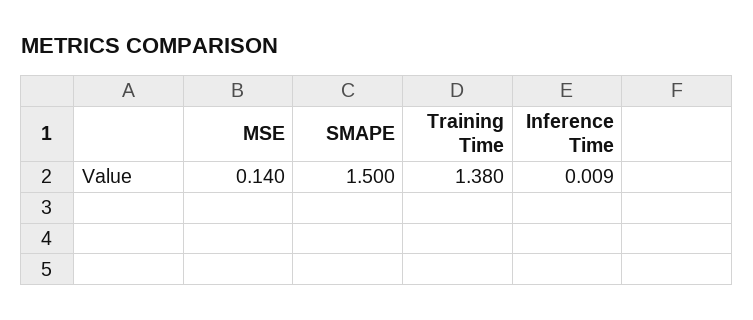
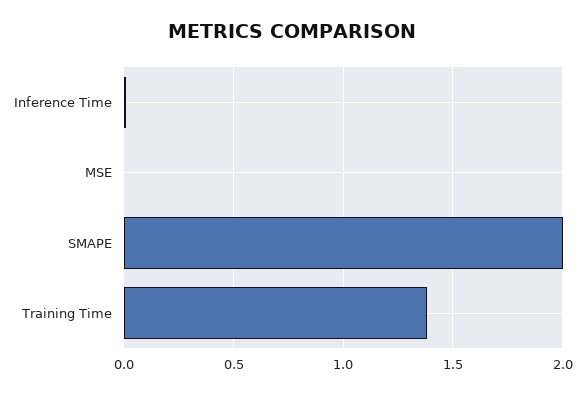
MSE: 0.14 -> 0
SMAPE: 1.5 -> 2

